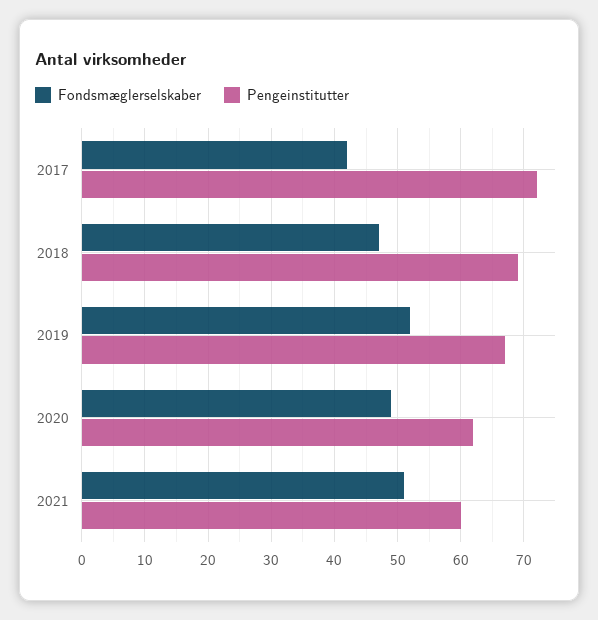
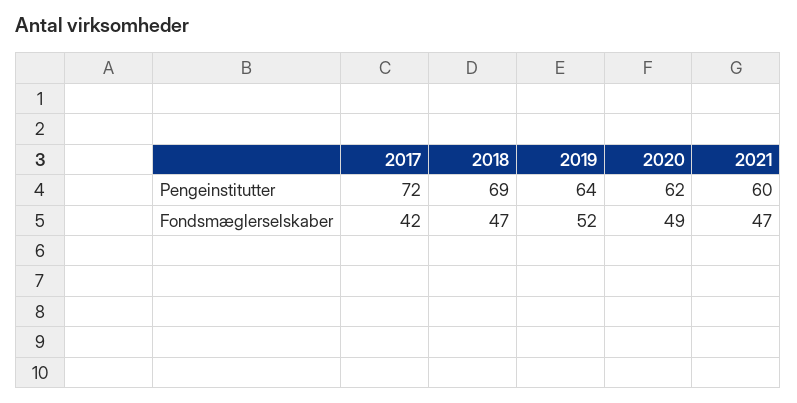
Pengeinstitutter, 2019: 67 -> 64
Fondsmæglerselskaber, 2021: 51 -> 47

